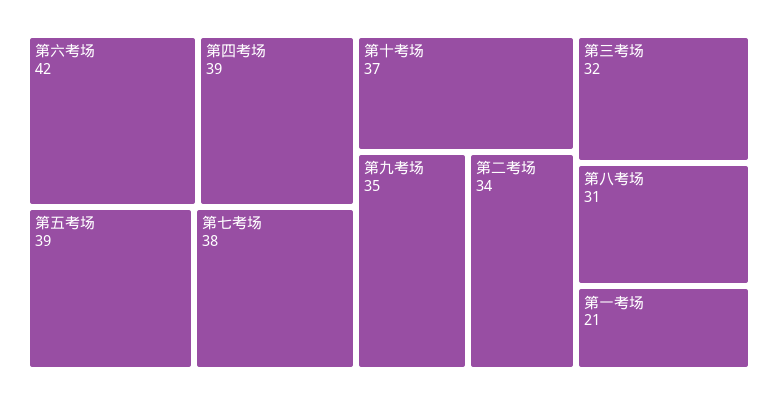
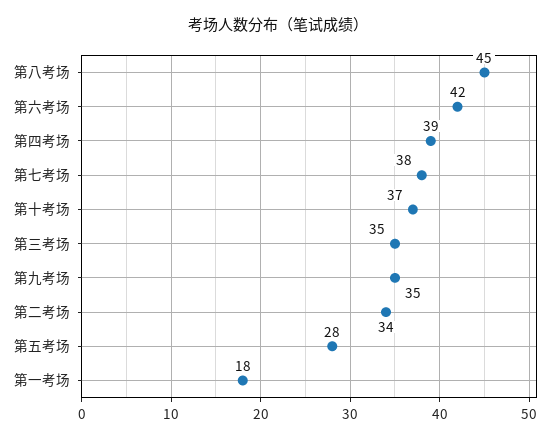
第五考场: 39 -> 28
第三考场: 32 -> 35
第八考场: 31 -> 45
第一考场: 21 -> 18

